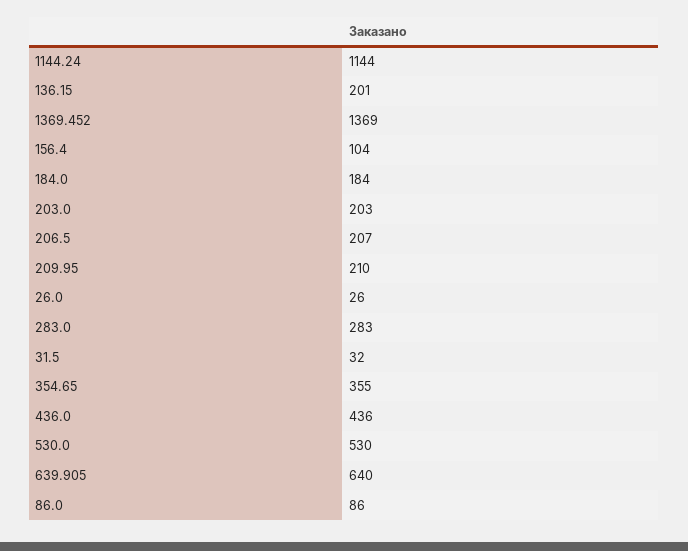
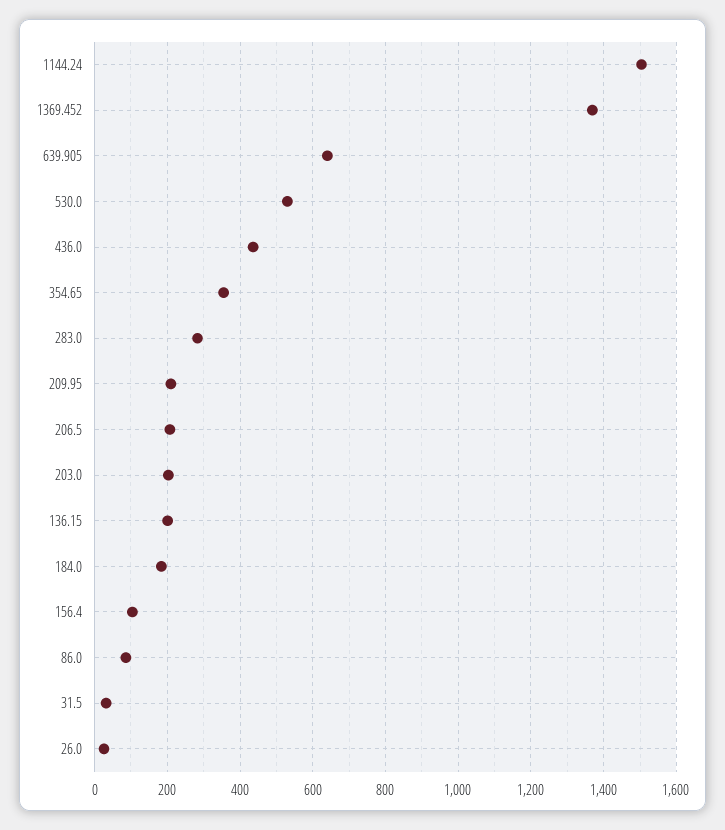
1144.24: 1144 -> 1500

